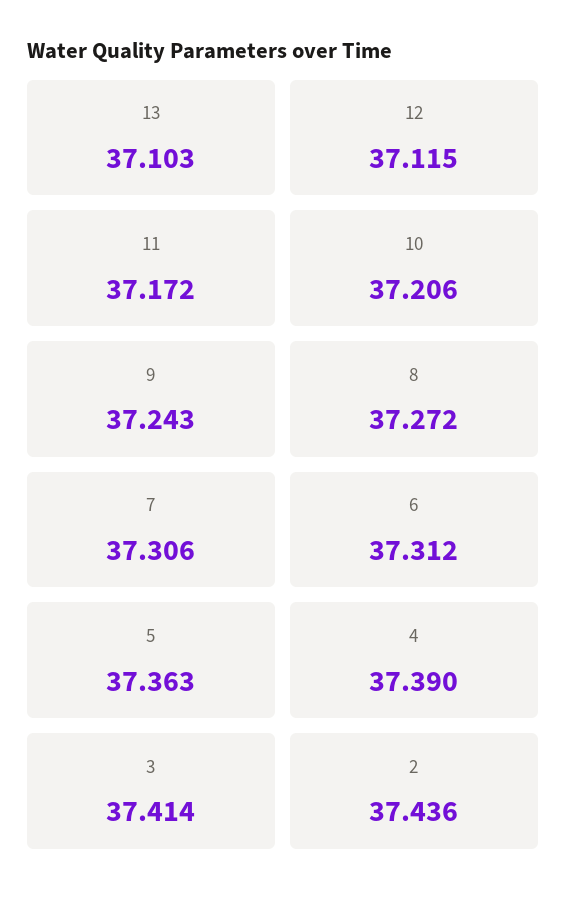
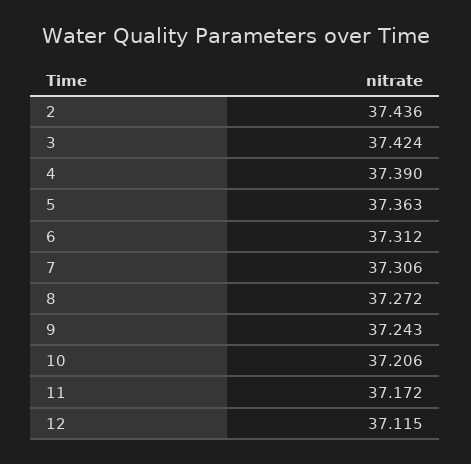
13: 37.103 -> none
3: 37.414 -> 37.424

